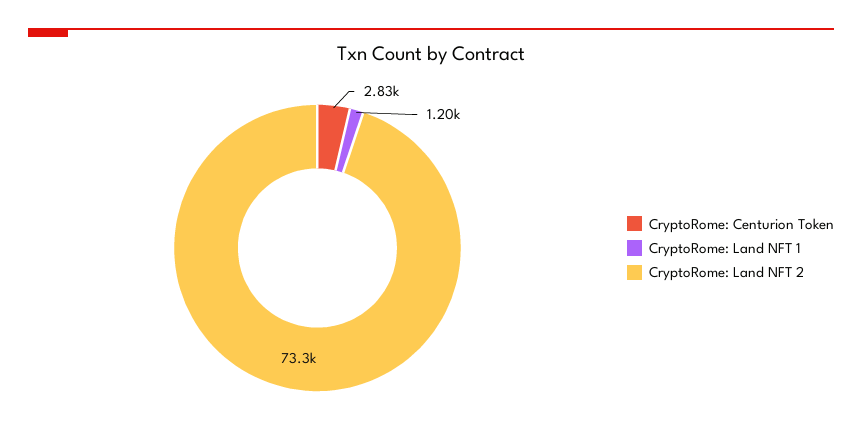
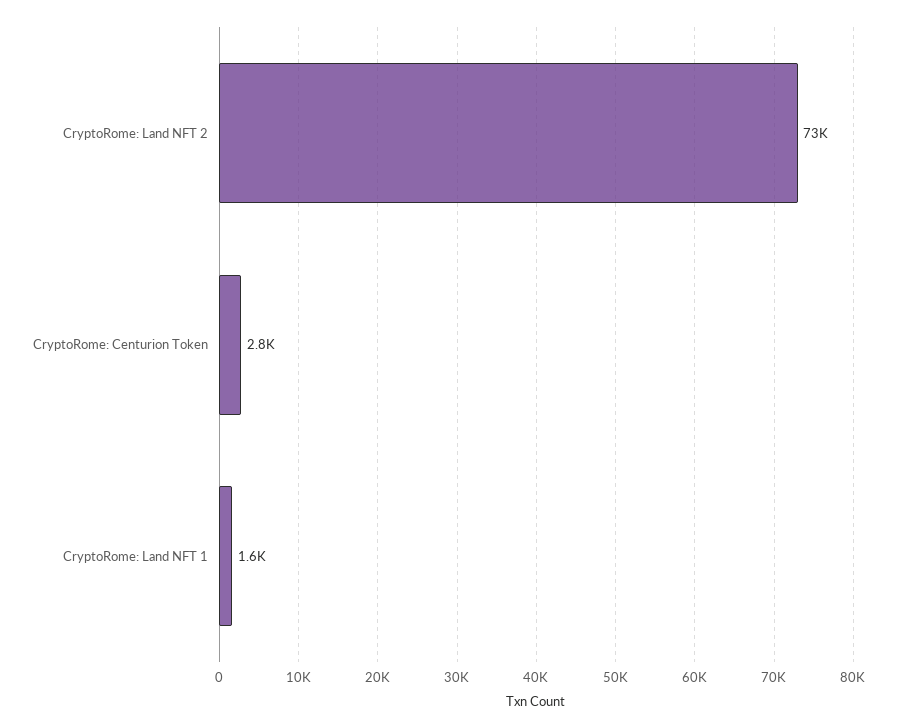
CryptoRome: Land NFT 1: 1200 -> 1600

